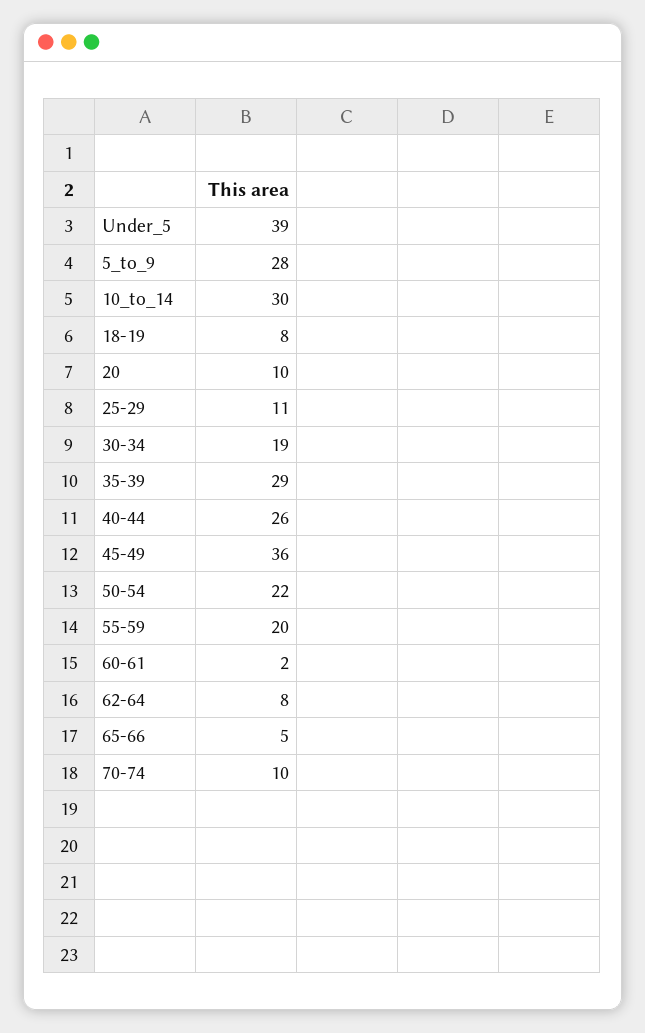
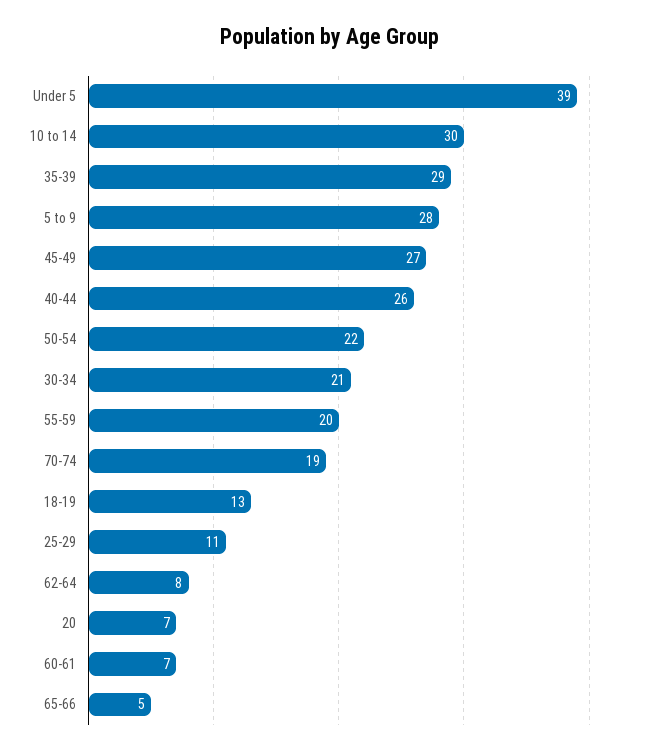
18-19: 8 -> 13
20: 10 -> 7
30-34: 19 -> 21
45-49: 36 -> 27
60-61: 2 -> 7
70-74: 10 -> 19

